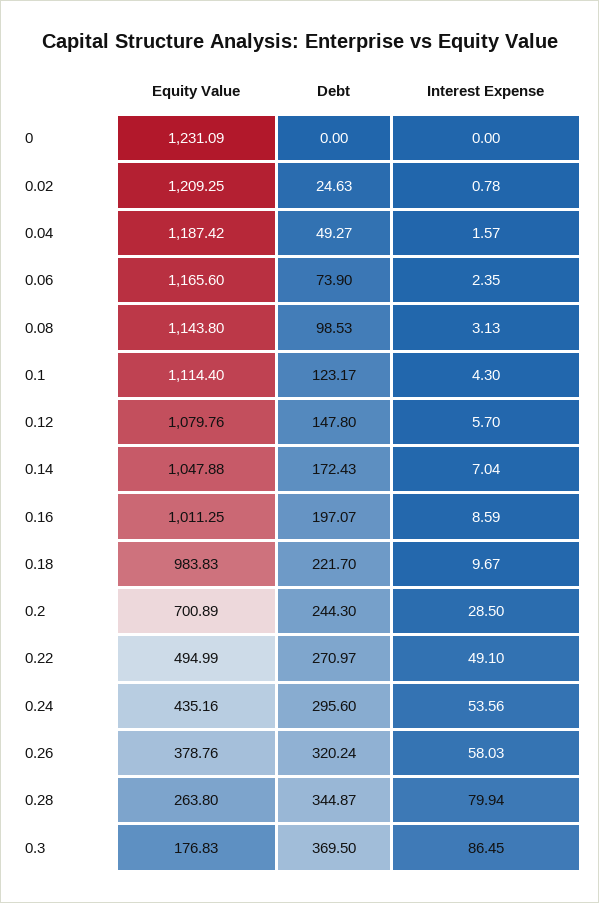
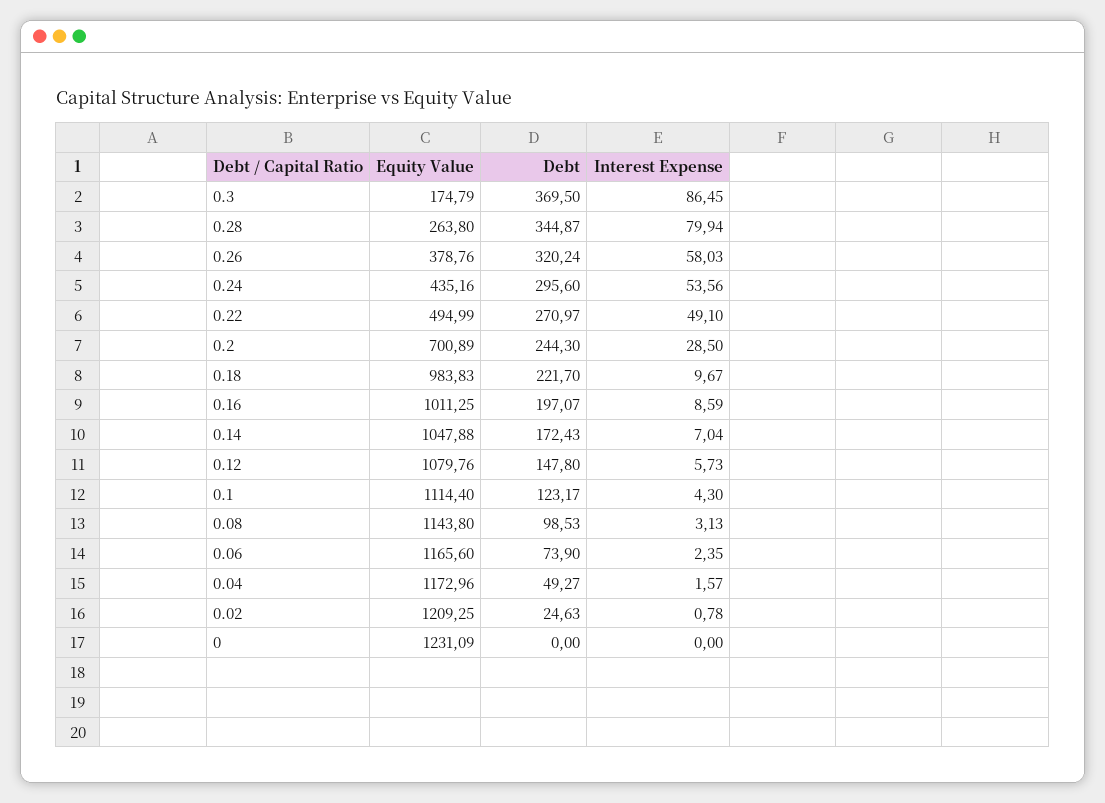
Equity Value, 0.04: 1187.42 -> 1172.96
Interest Expense, 0.12: 5.7 -> 5.73
Equity Value, 0.3: 176.83 -> 174.79

